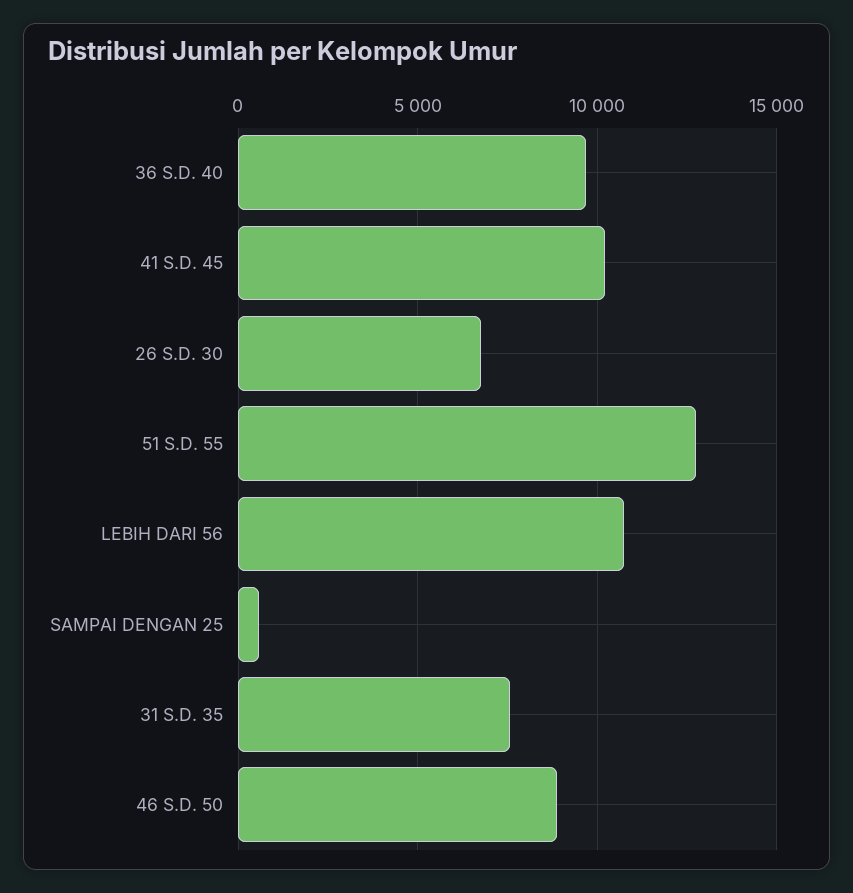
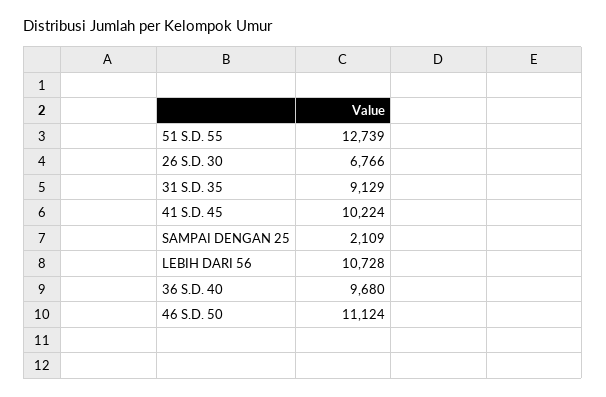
SAMPAI DENGAN 25: 500 -> 2109
31 S.D. 35: 7500 -> 9129
46 S.D. 50: 9000 -> 11124

